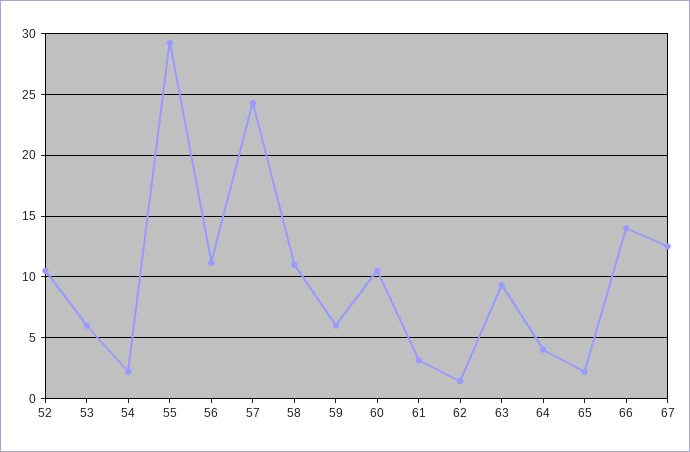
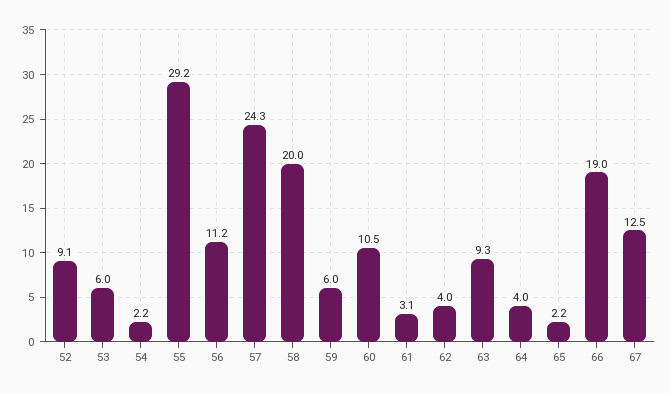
52: 10.5 -> 9.1
58: 11 -> 20
62: 1.5 -> 4
66: 14 -> 19

